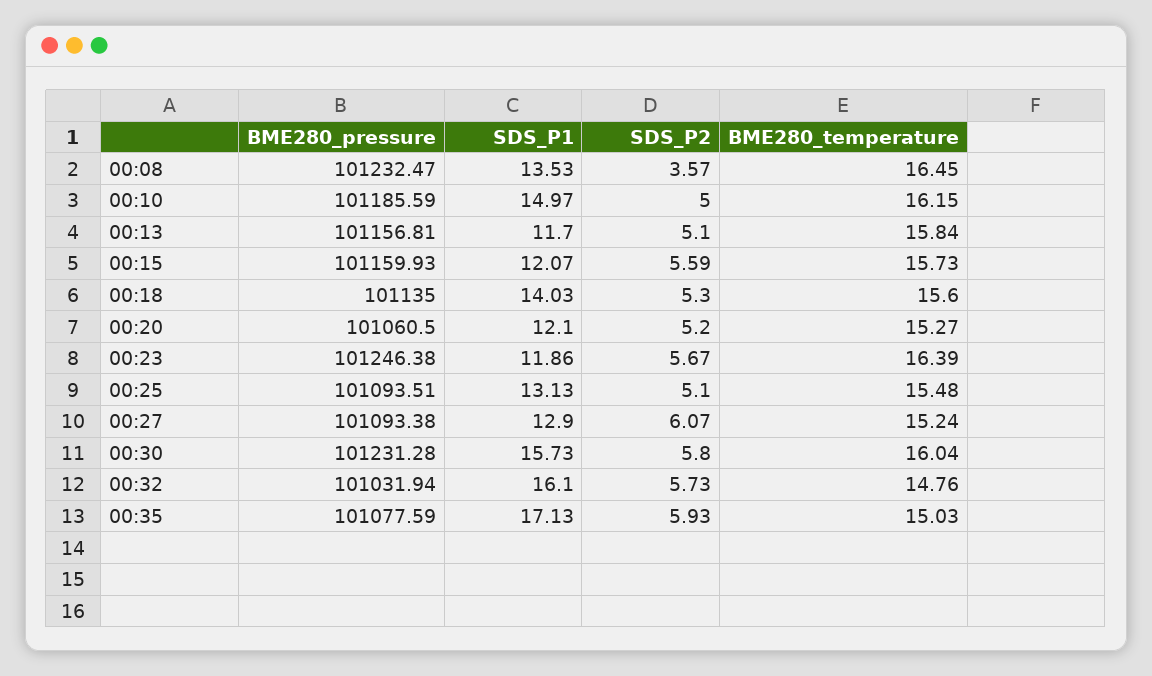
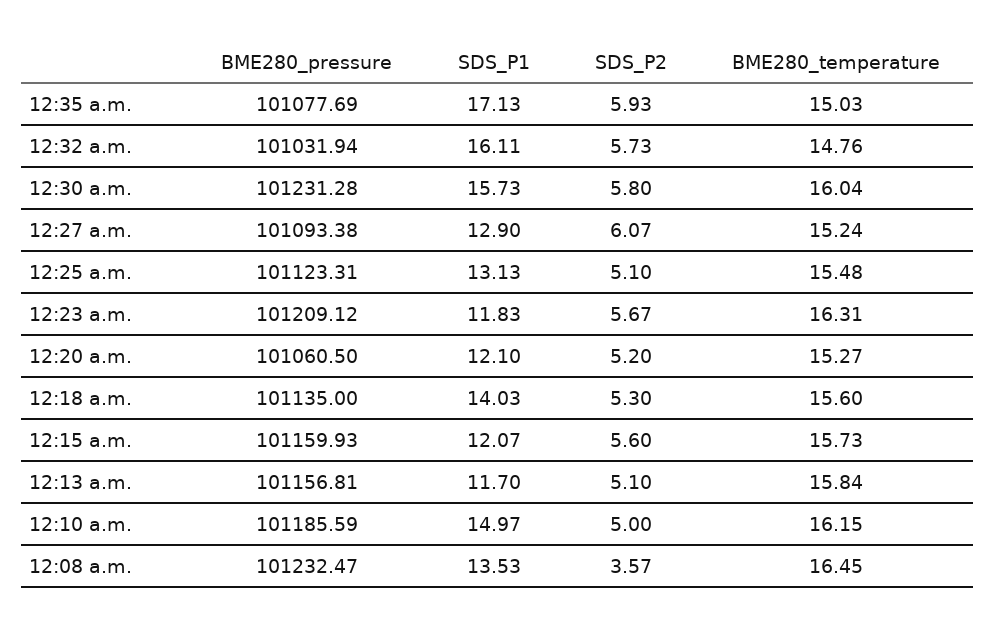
SDS_P2, 00:15: 5.59 -> 5.6
BME280_pressure, 00:23: 101246.38 -> 101209.12
SDS_P1, 00:23: 11.86 -> 11.83
BME280_temperature, 00:23: 16.39 -> 16.31
BME280_pressure, 00:25: 101093.51 -> 101123.31
SDS_P1, 00:32: 16.1 -> 16.11
BME280_pressure, 00:35: 101077.59 -> 101077.69

